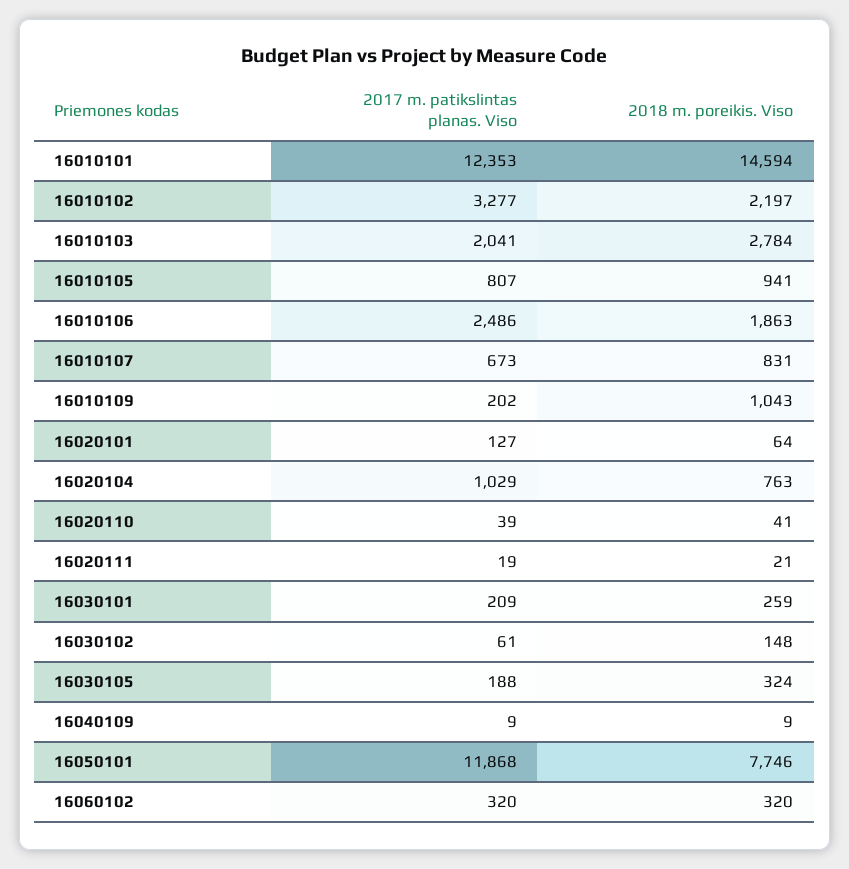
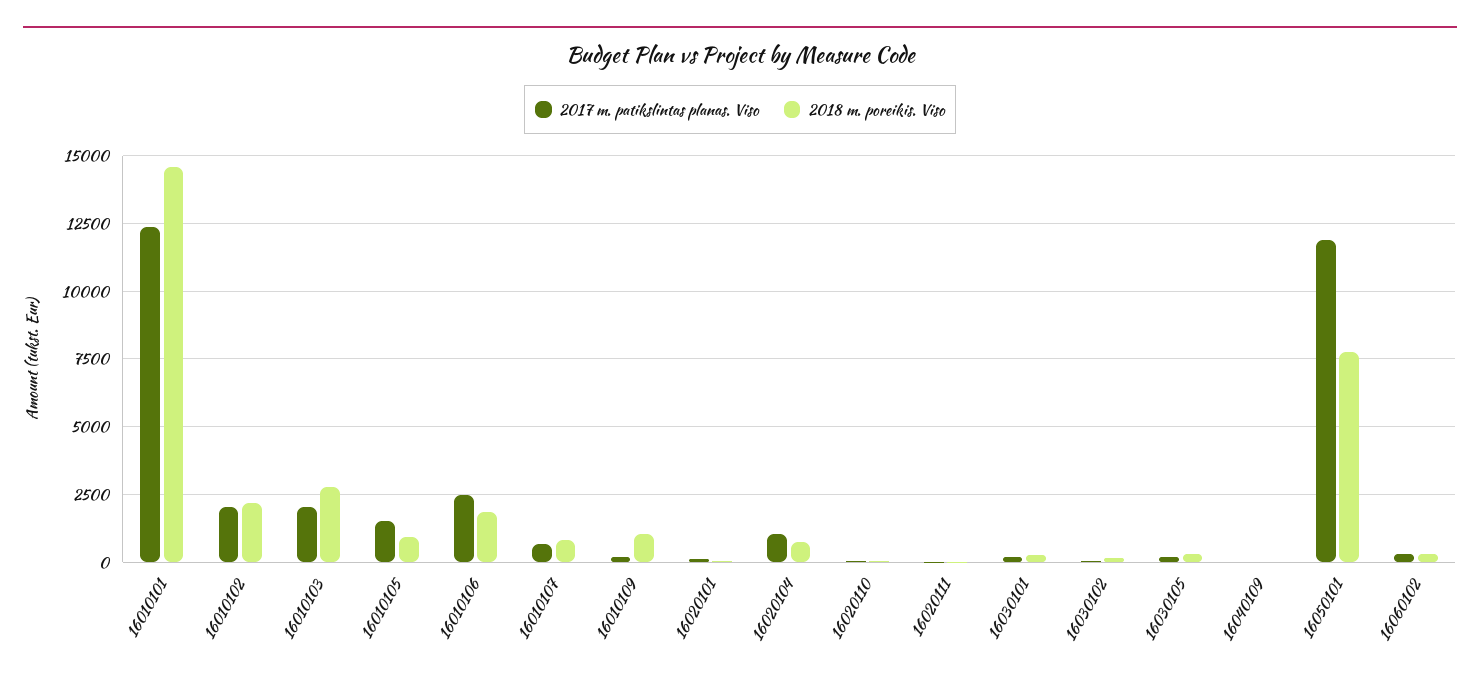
2017 m. patikslintas planas. Viso, 16010102: 3277 -> 2000
2017 m. patikslintas planas. Viso, 16010105: 807 -> 1500

